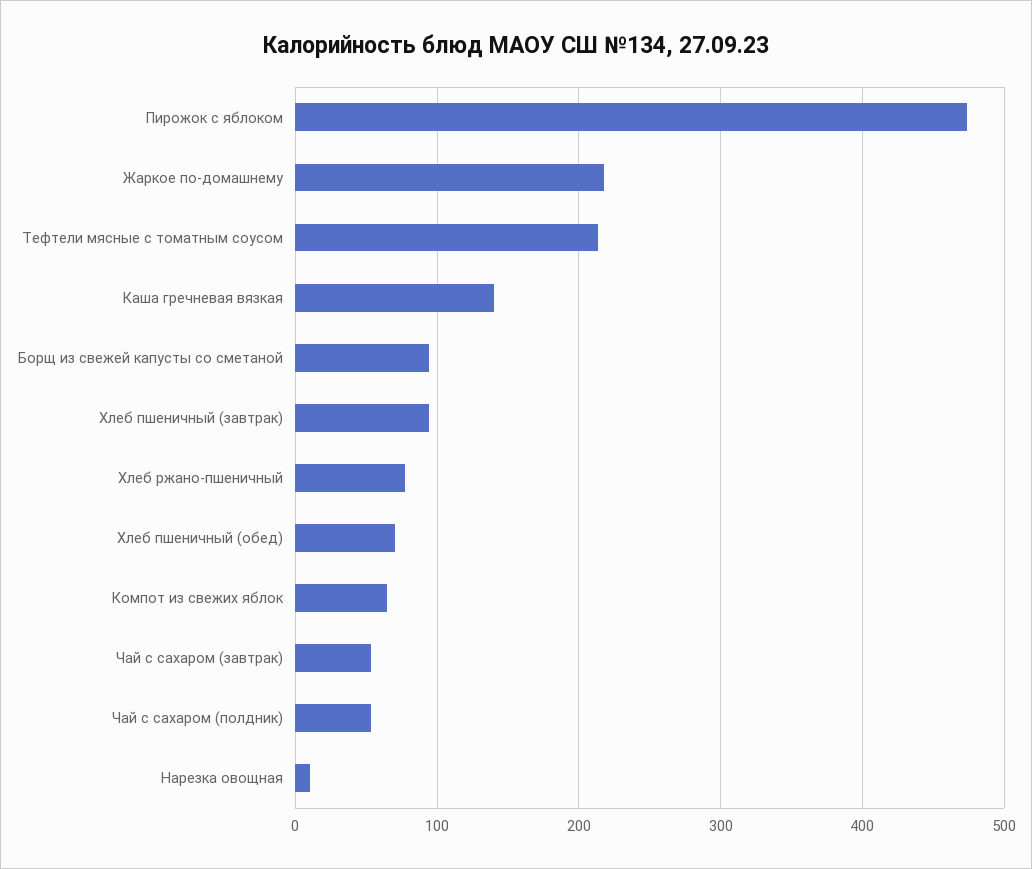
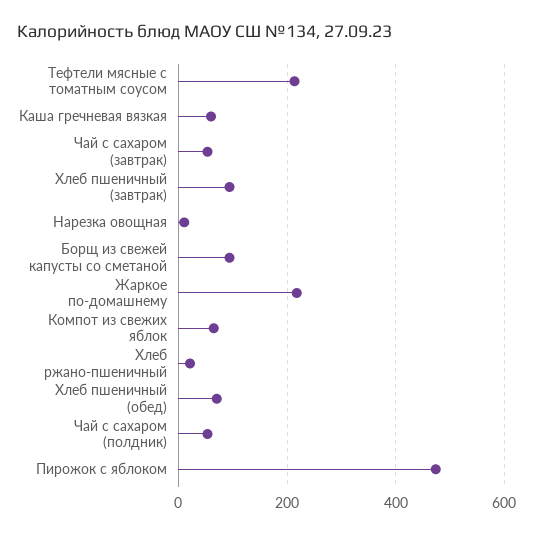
Каша гречневая вязкая: 140 -> 60
Хлеб ржано-пшеничный: 80 -> 20

